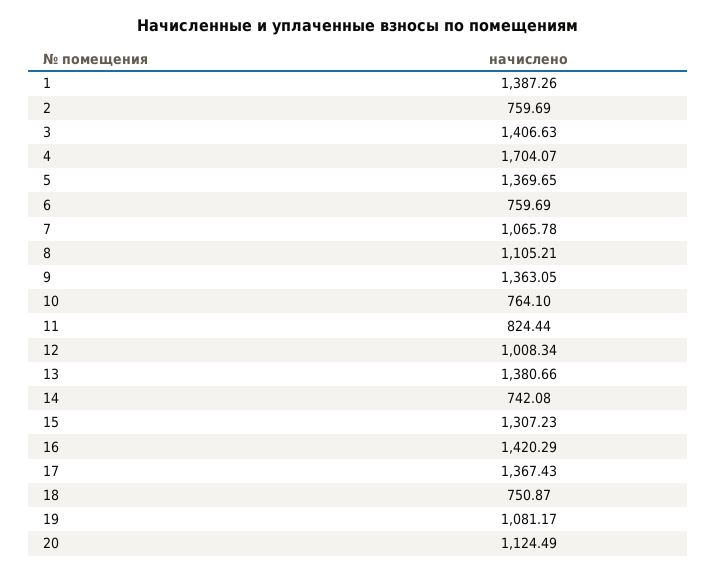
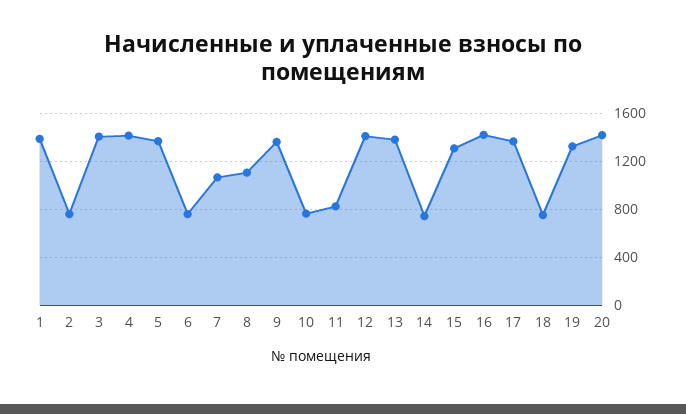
4: 1704.07 -> 1400
12: 1008.34 -> 1400
19: 1081.17 -> 1300
20: 1124.49 -> 1400

